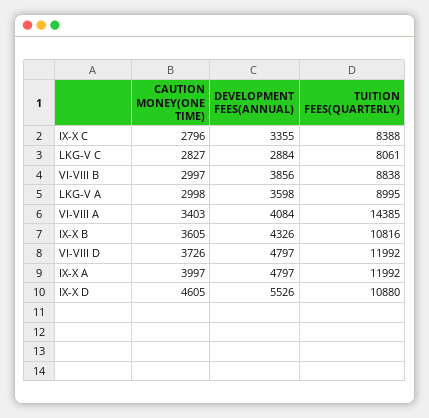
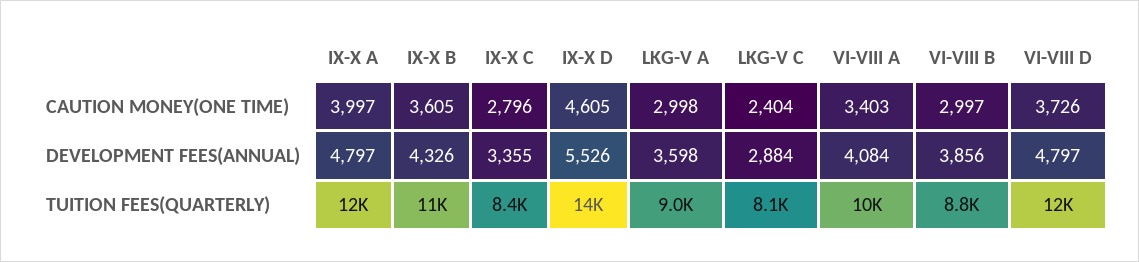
CAUTION MONEY(ONE TIME), LKG-V C: 2827 -> 2404
TUITION FEES(QUARTERLY), VI-VIII A: 14385 -> 10000
TUITION FEES(QUARTERLY), IX-X D: 10880 -> 14000

